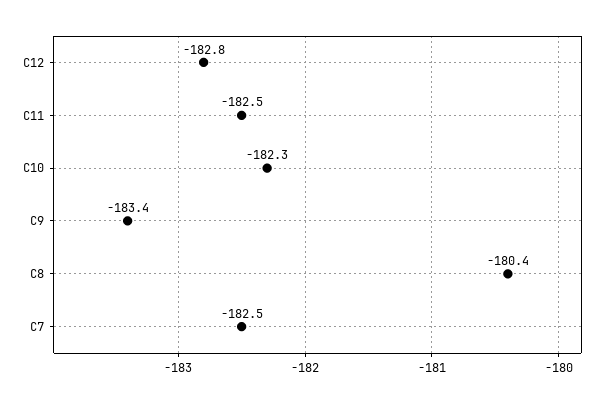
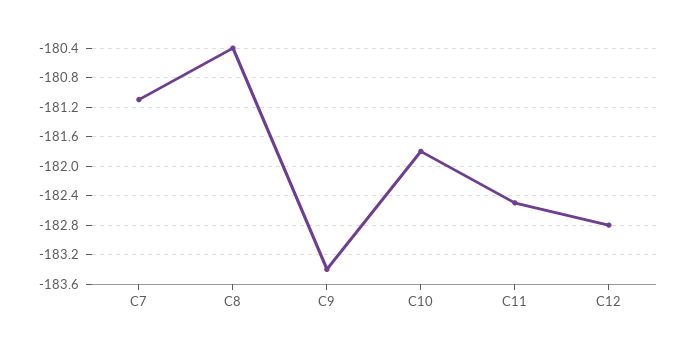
C10: -182.3 -> -181.8
C7: -182.5 -> -181.1

